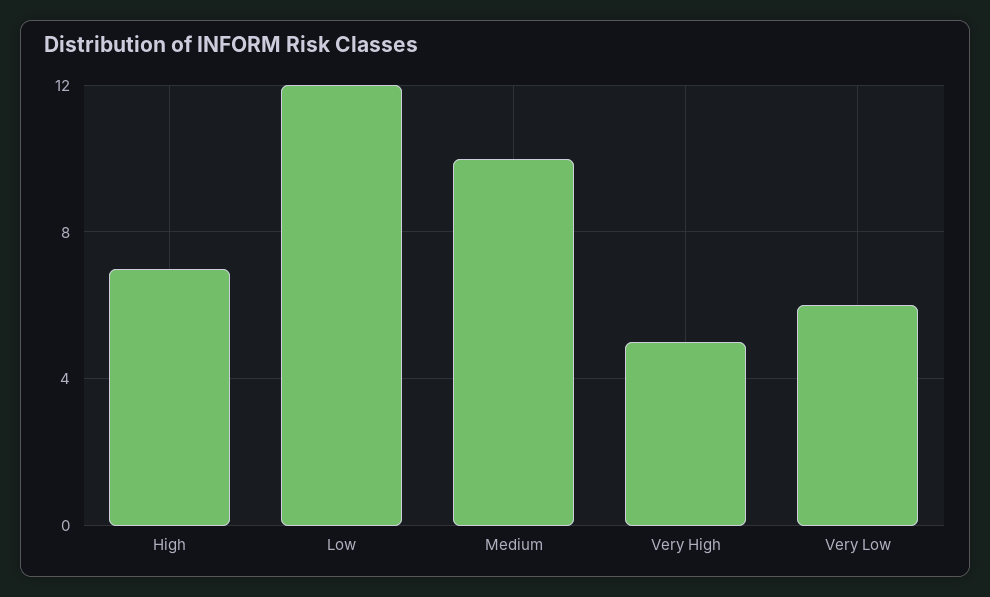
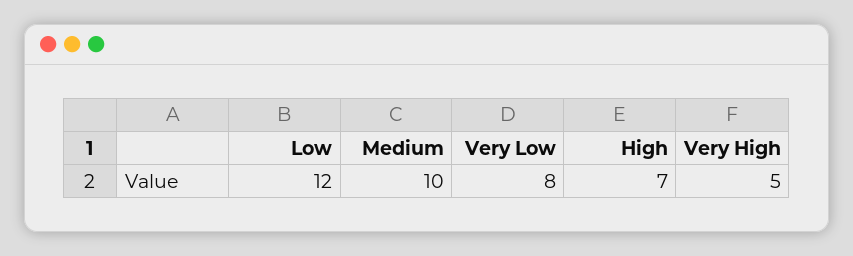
Very Low: 6 -> 8

